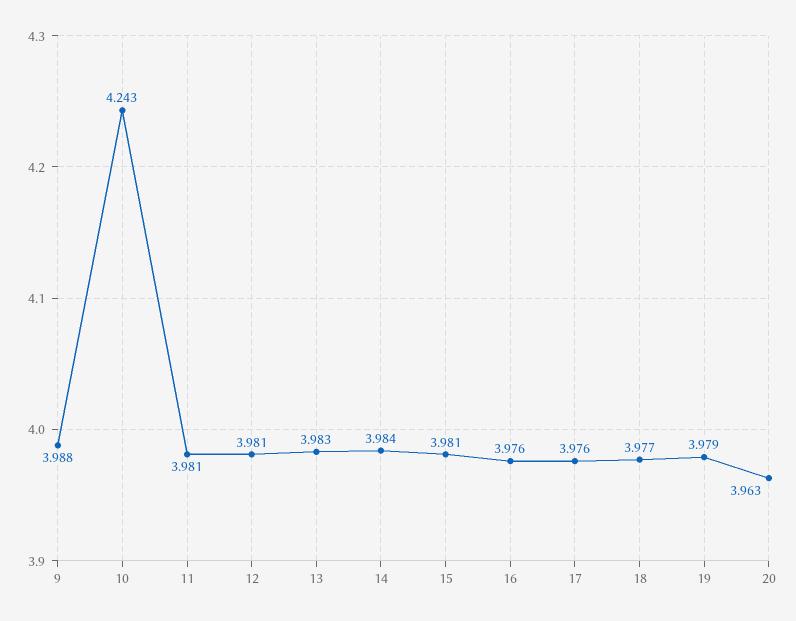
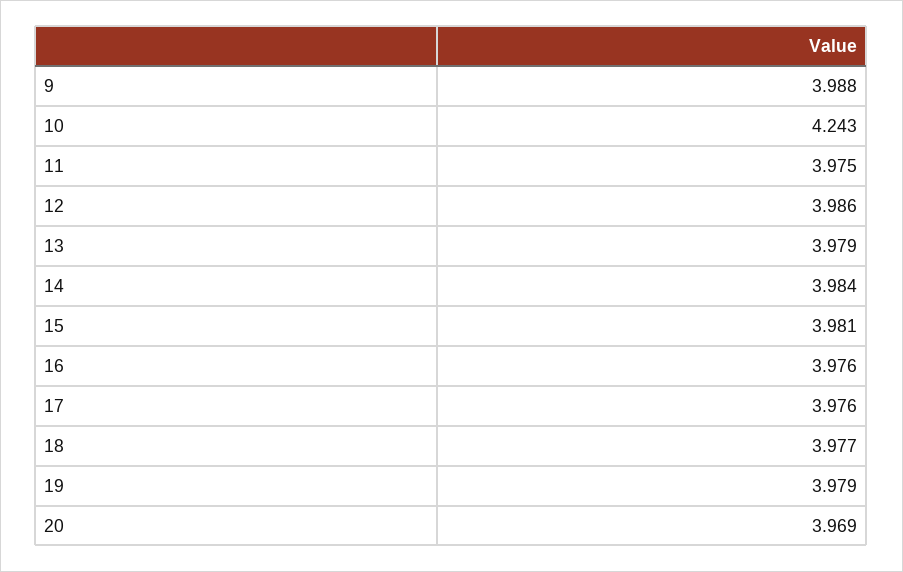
11: 3.981 -> 3.975
12: 3.981 -> 3.986
13: 3.983 -> 3.979
20: 3.963 -> 3.969

